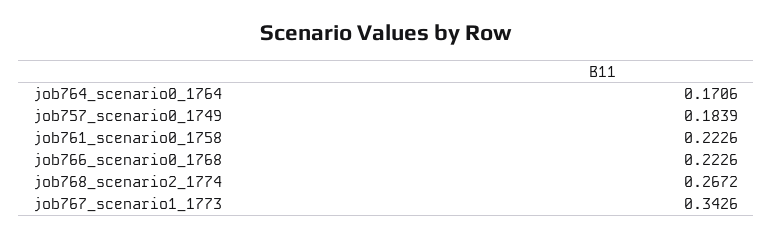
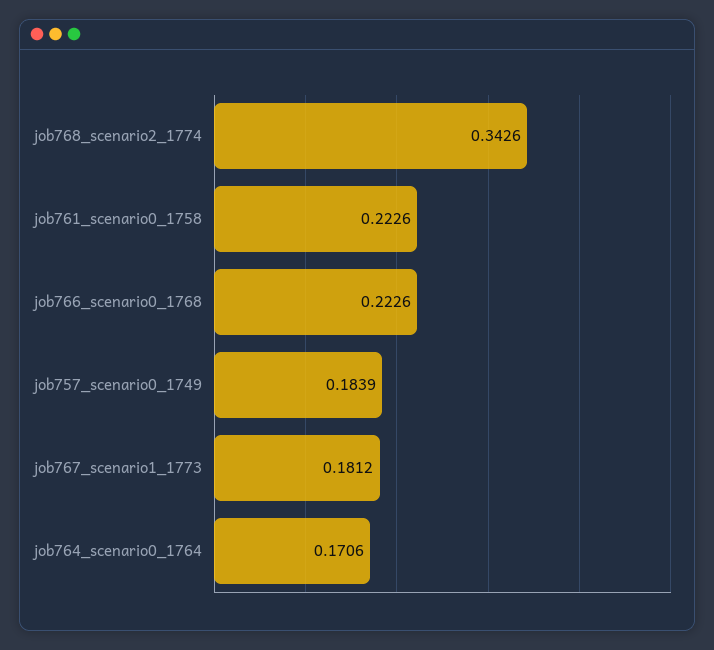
job768_scenario2_1774: 0.2672 -> 0.3426
job767_scenario1_1773: 0.3426 -> 0.1812

